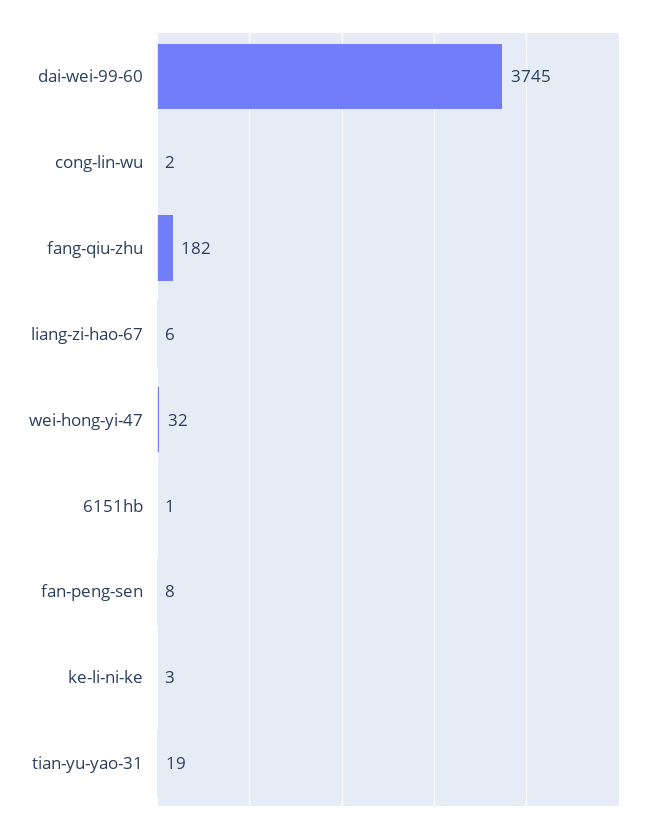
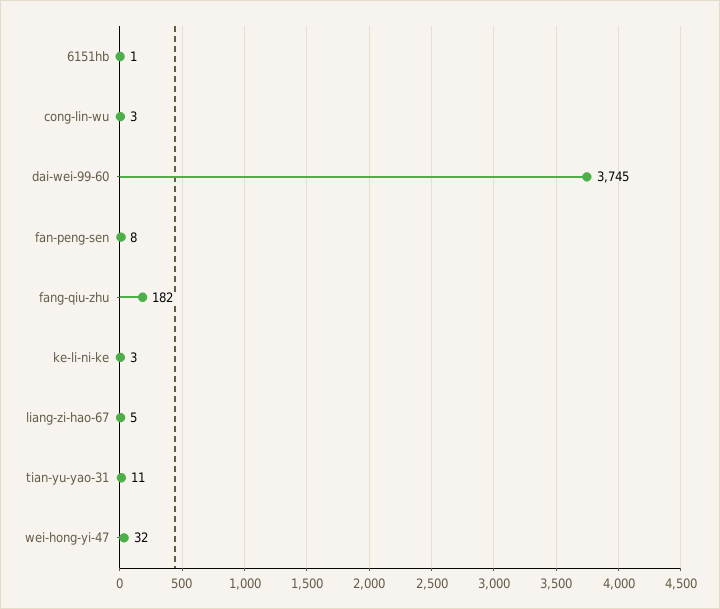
cong-lin-wu: 2 -> 3
liang-zi-hao-67: 6 -> 5
tian-yu-yao-31: 19 -> 11

